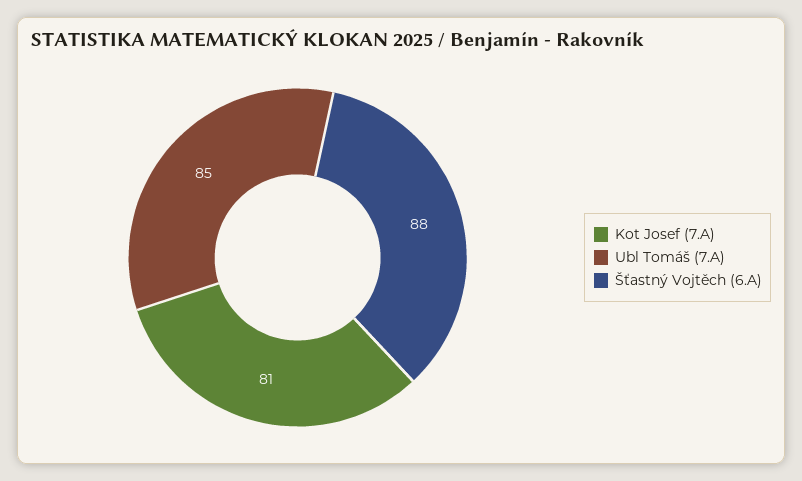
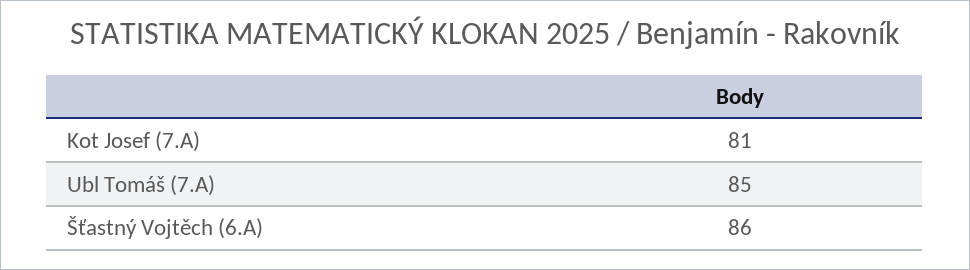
Šťastný Vojtěch (6.A): 88 -> 86

